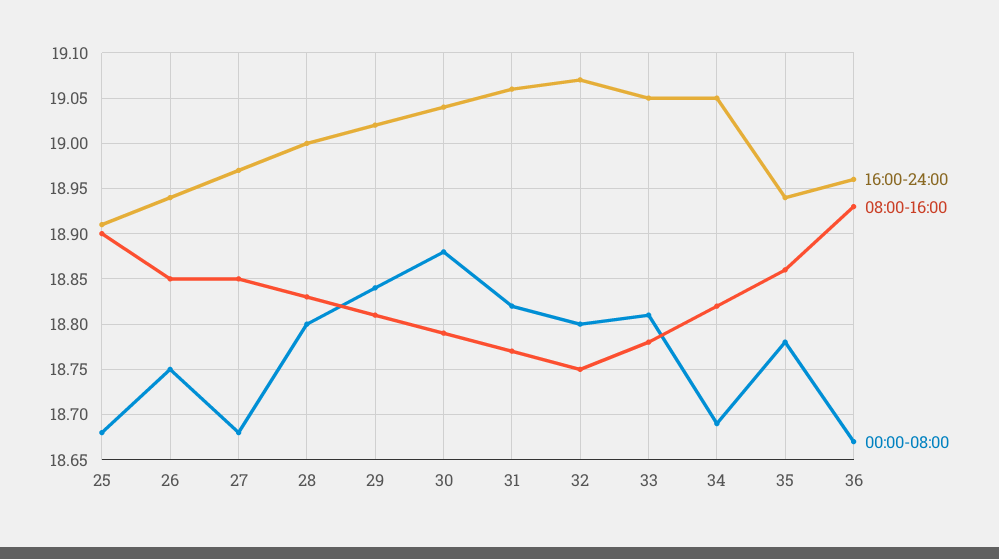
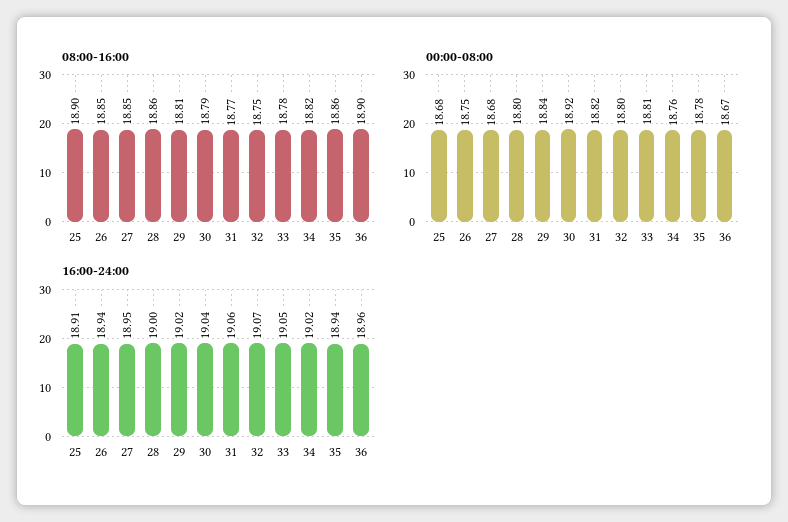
16:00-24:00, 27: 18.97 -> 18.95
08:00-16:00, 28: 18.83 -> 18.86
00:00-08:00, 30: 18.88 -> 18.92
16:00-24:00, 34: 19.05 -> 19.02
00:00-08:00, 34: 18.69 -> 18.76
08:00-16:00, 36: 18.93 -> 18.9

